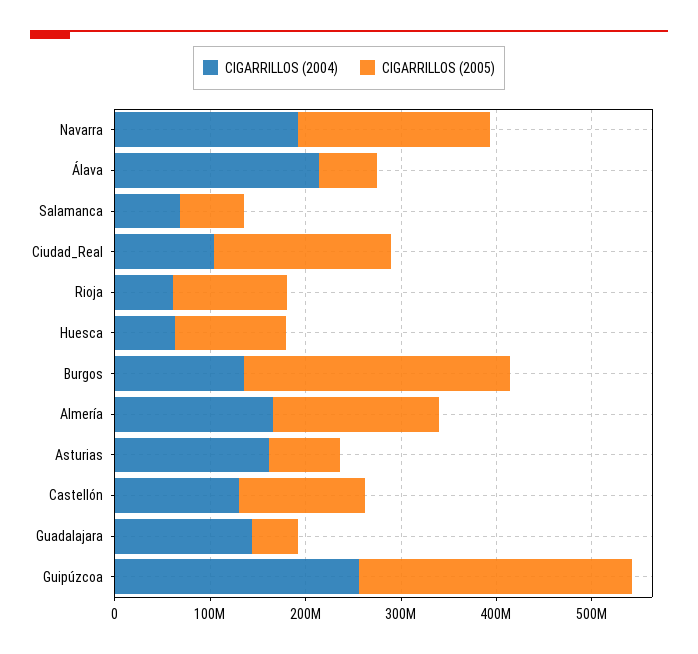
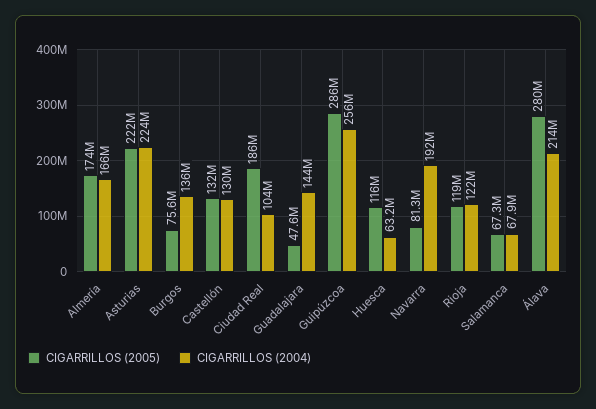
CIGARRILLOS (2005), Navarra: 200000000 -> 81300000
CIGARRILLOS (2005), Álava: 60000000 -> 280000000
CIGARRILLOS (2004), Rioja: 60000000 -> 122000000
CIGARRILLOS (2005), Burgos: 280000000 -> 75600000
CIGARRILLOS (2004), Asturias: 160000000 -> 224000000
CIGARRILLOS (2005), Asturias: 80000000 -> 222000000

